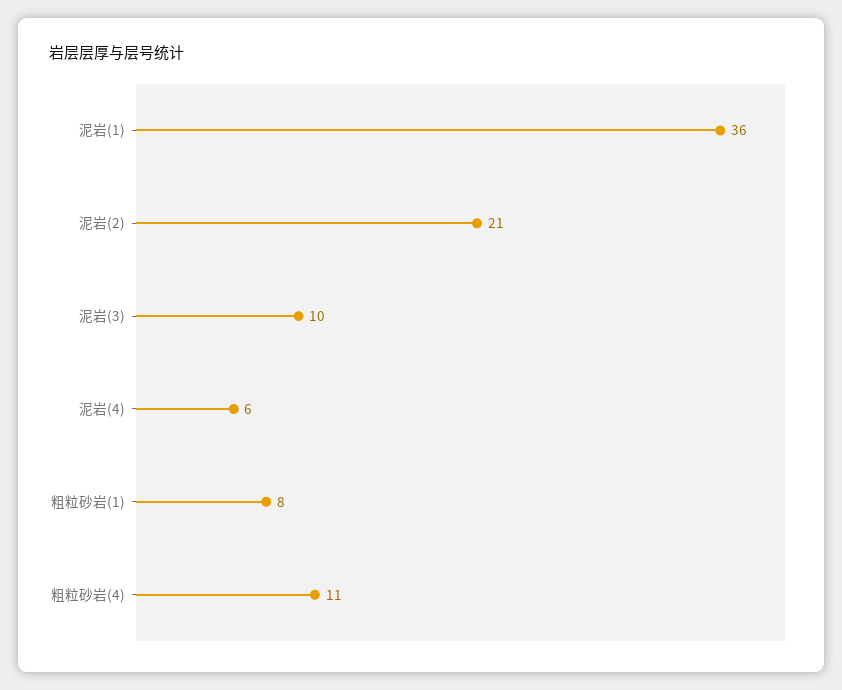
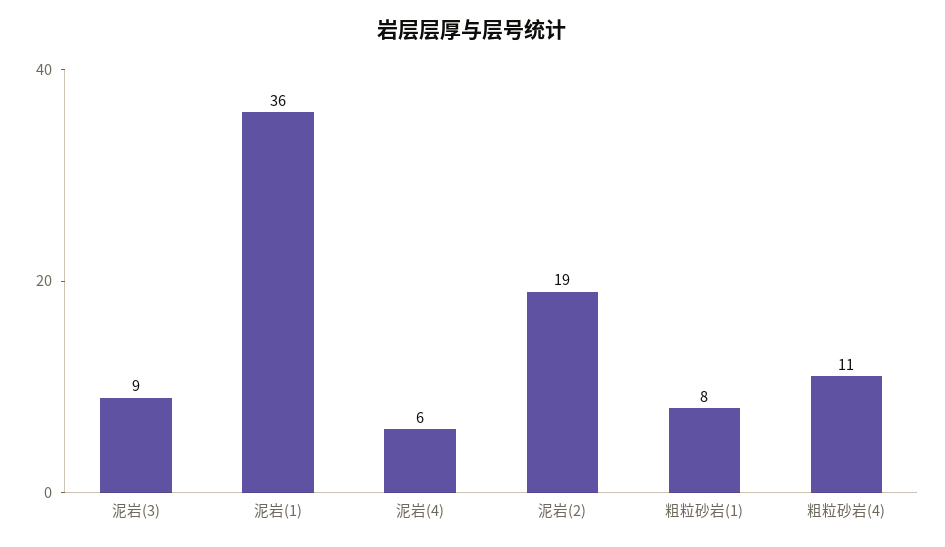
泥岩(2): 21 -> 19
泥岩(3): 10 -> 9

